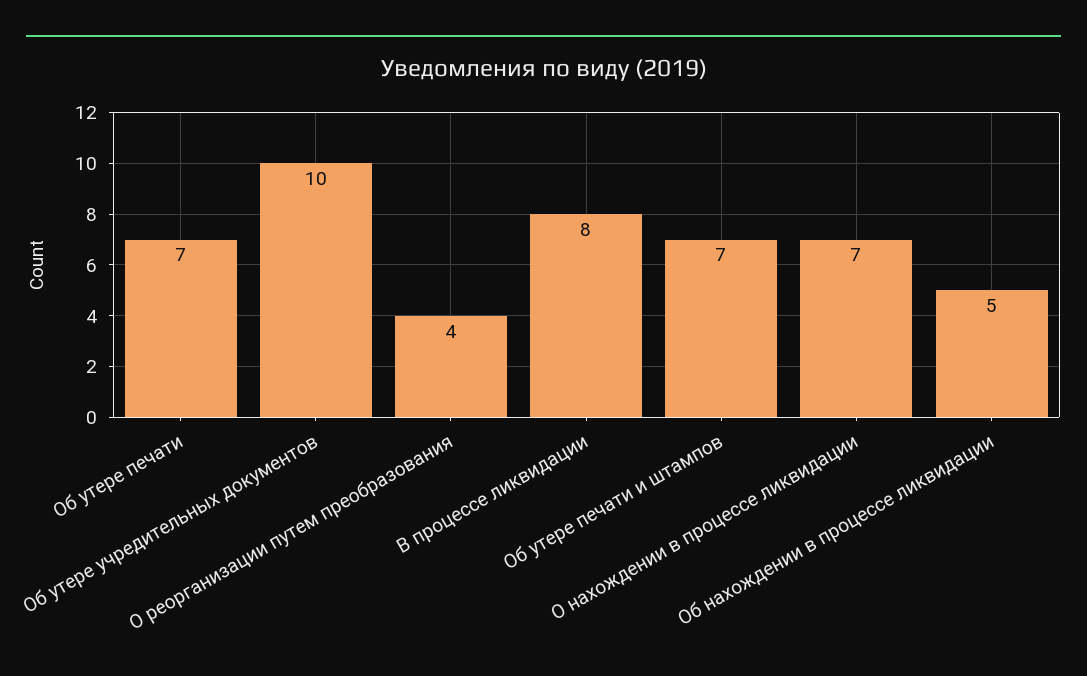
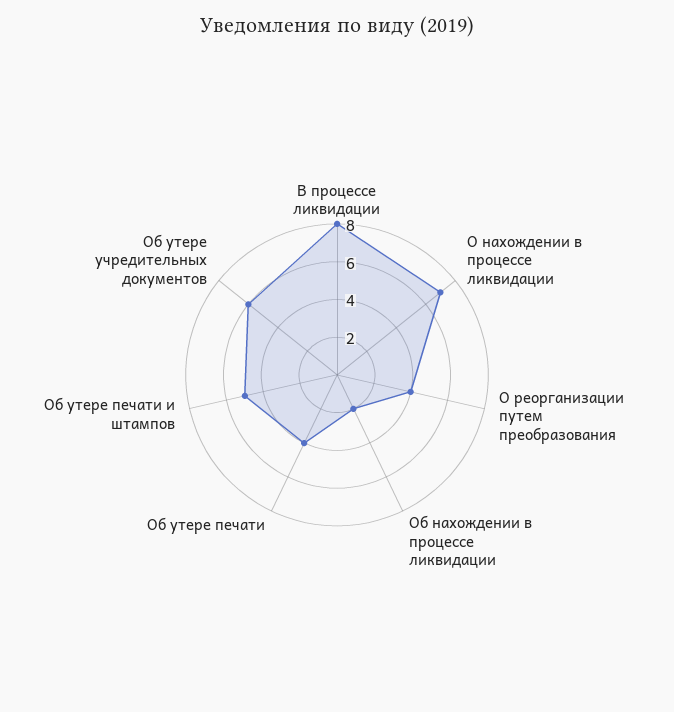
Об утере печати: 7 -> 4
Об утере учредительных документов: 10 -> 6
Об утере печати и штампов: 7 -> 5
Об нахождении в процессе ликвидации: 5 -> 2

